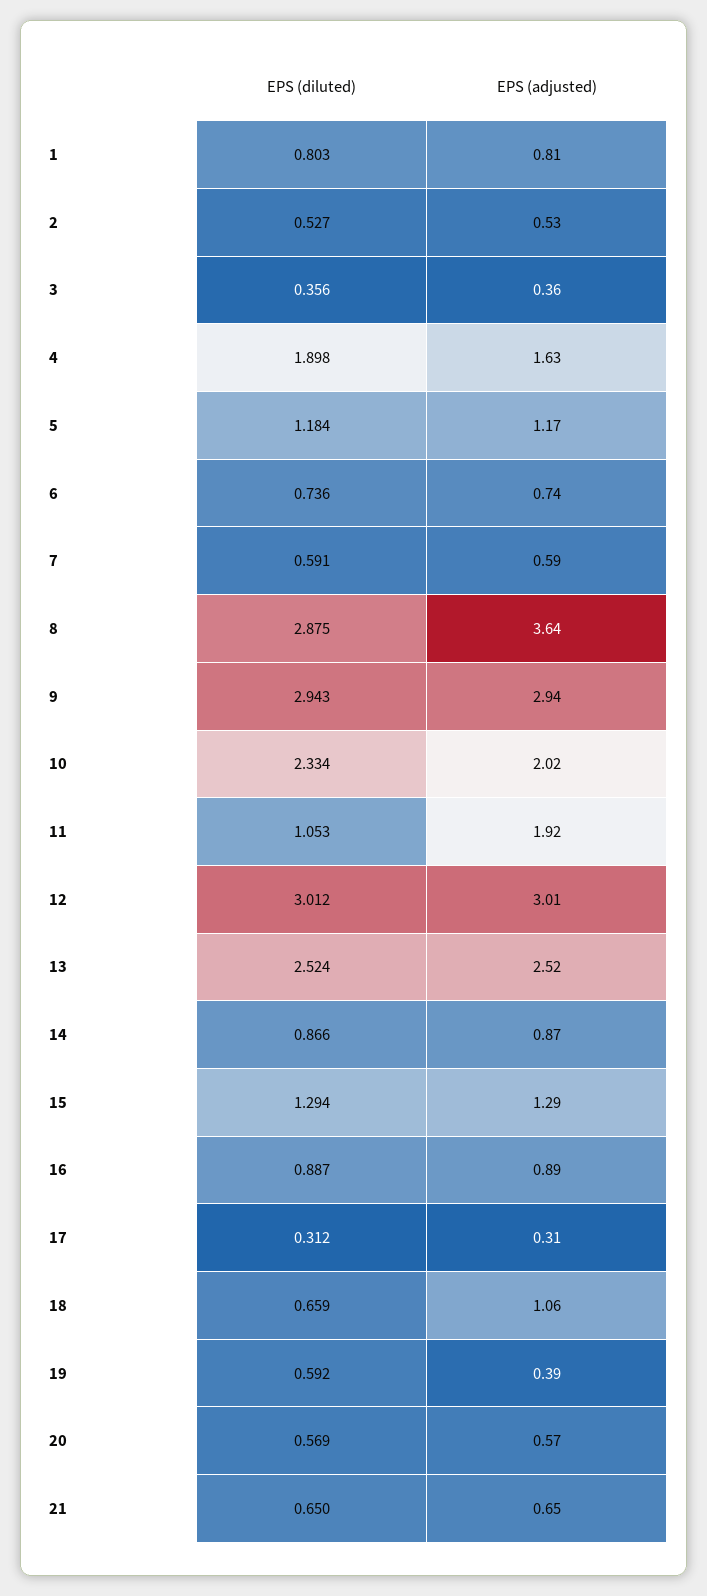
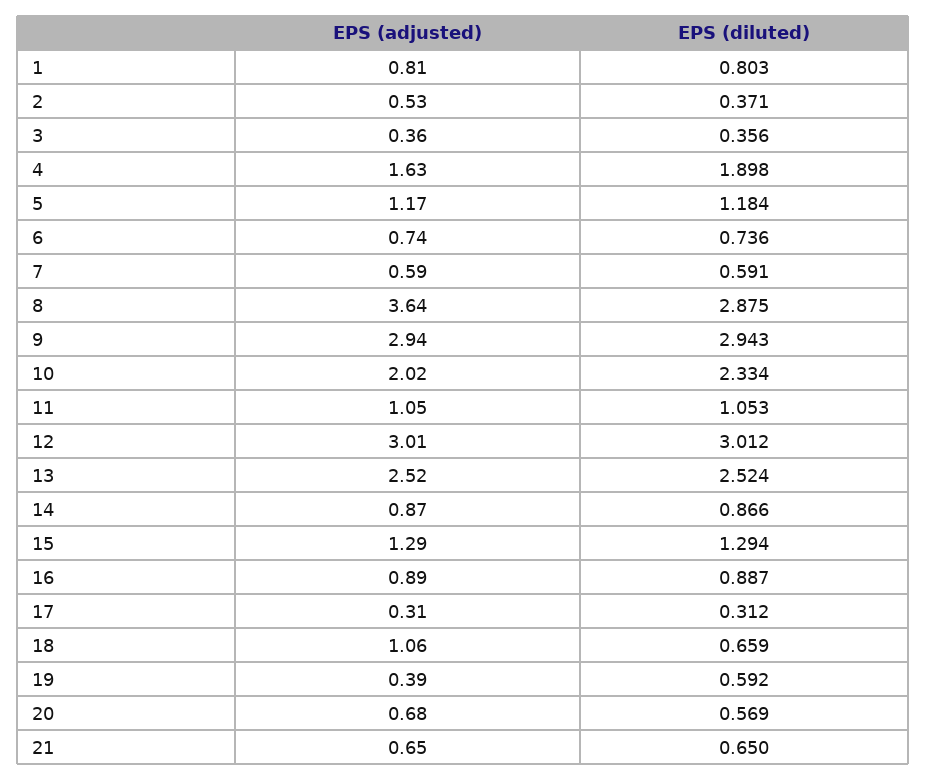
EPS (diluted), 2: 0.527 -> 0.371
EPS (adjusted), 11: 1.92 -> 1.05
EPS (adjusted), 20: 0.57 -> 0.68

